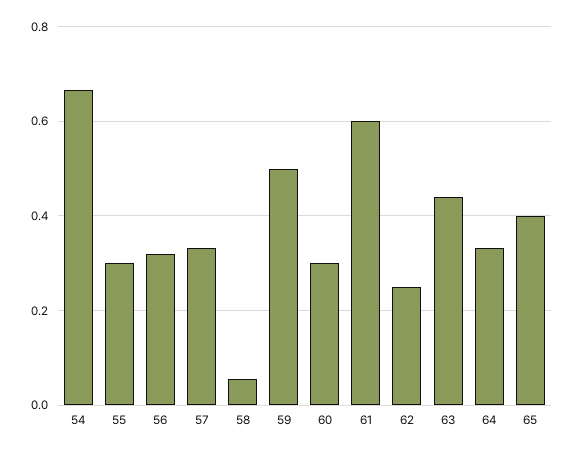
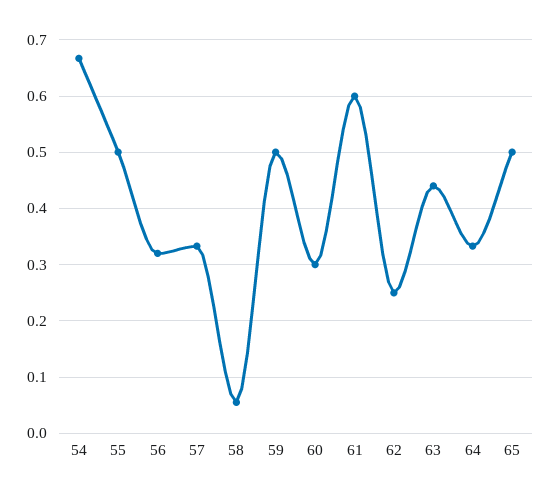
55: 0.3 -> 0.5
65: 0.4 -> 0.5

